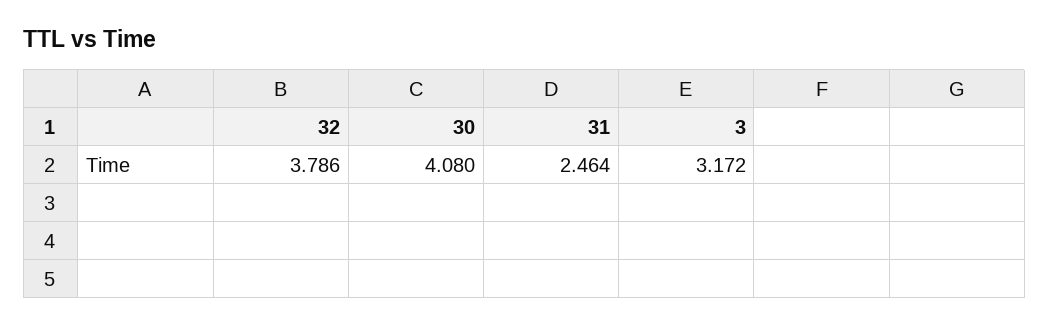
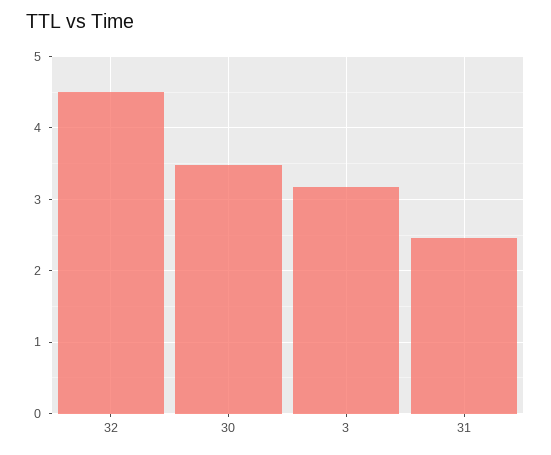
32: 3.786 -> 4.5
30: 4.08 -> 3.5

